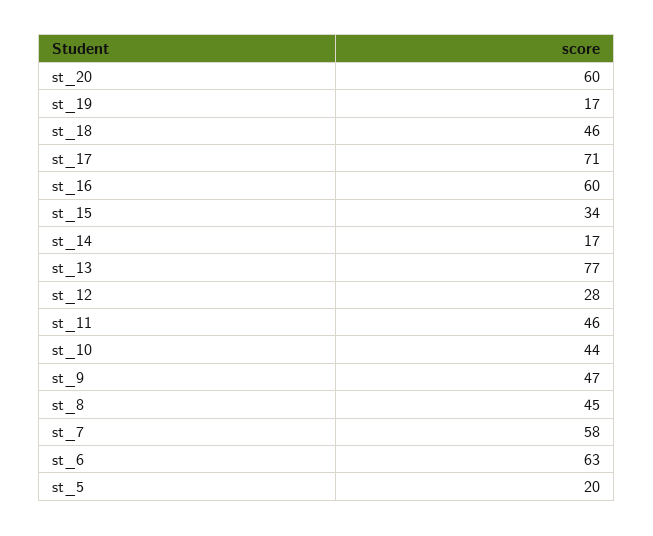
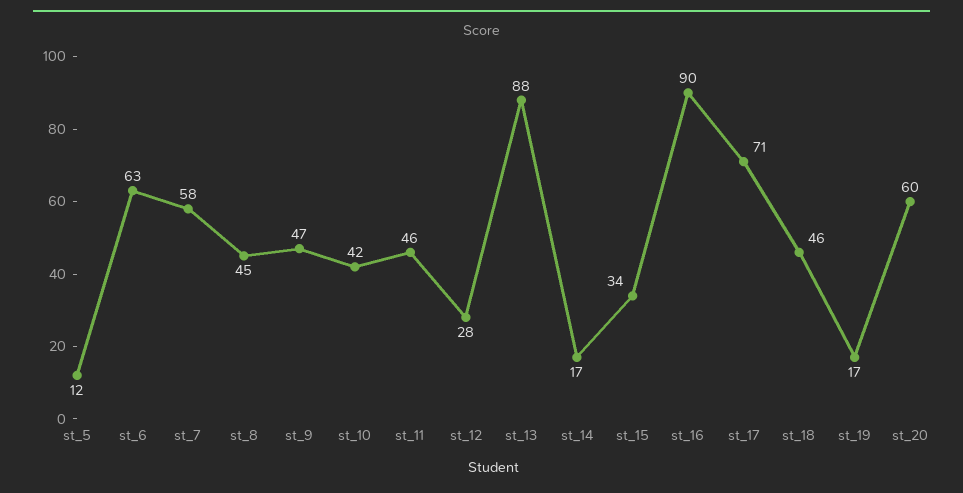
st_16: 60 -> 90
st_13: 77 -> 88
st_10: 44 -> 42
st_5: 20 -> 12

